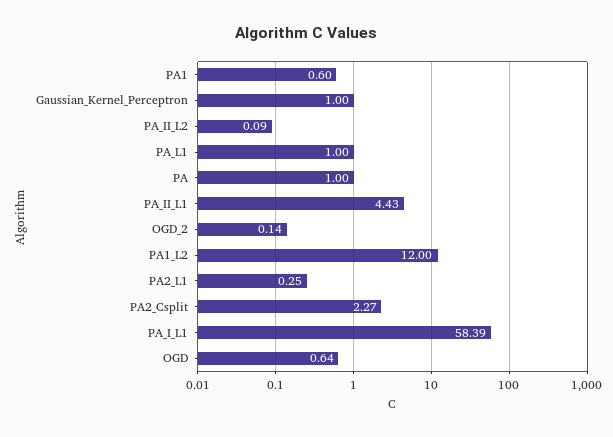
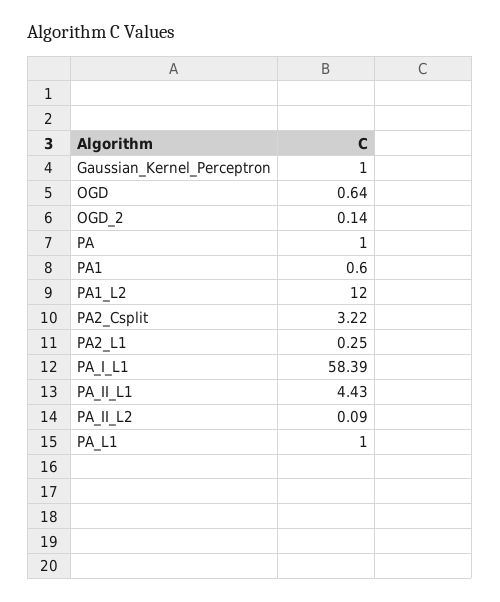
PA2_Csplit: 2.27 -> 3.22

